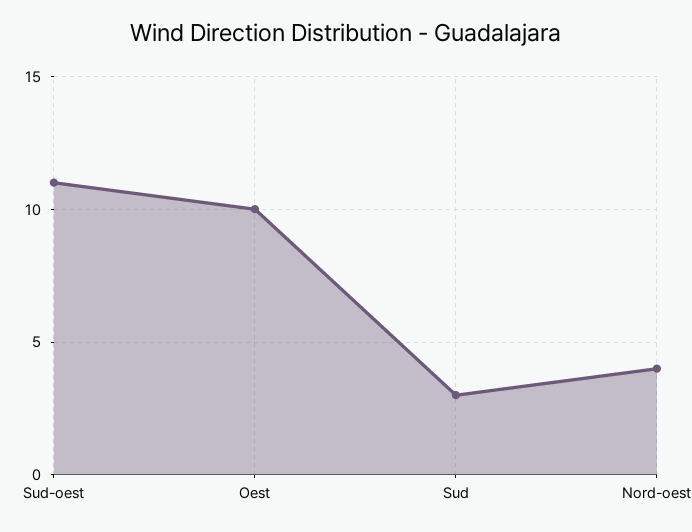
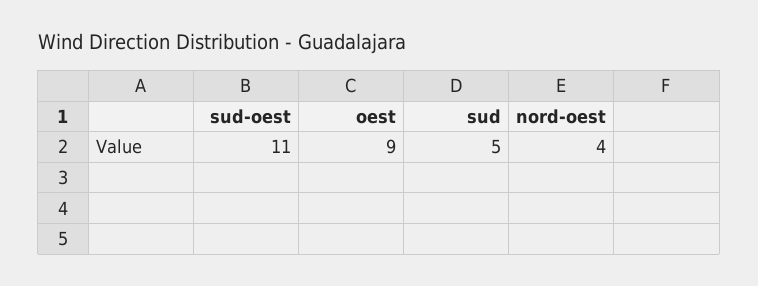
Oest: 10 -> 9
Sud: 3 -> 5

